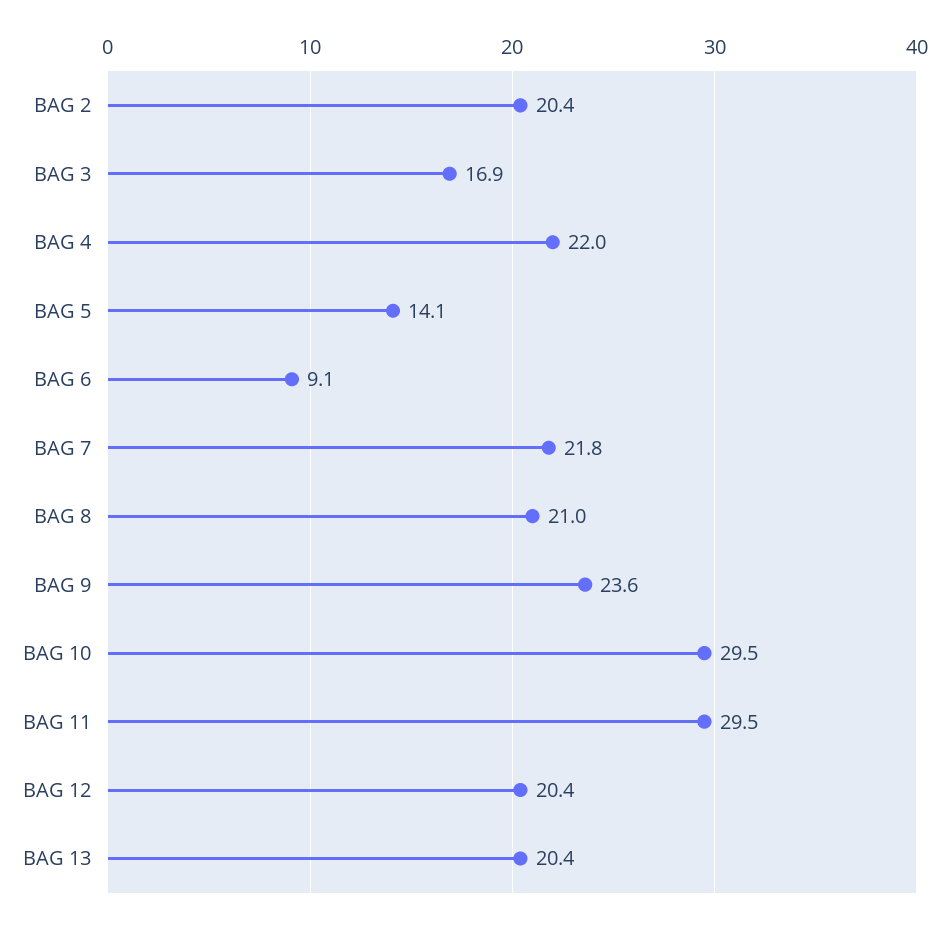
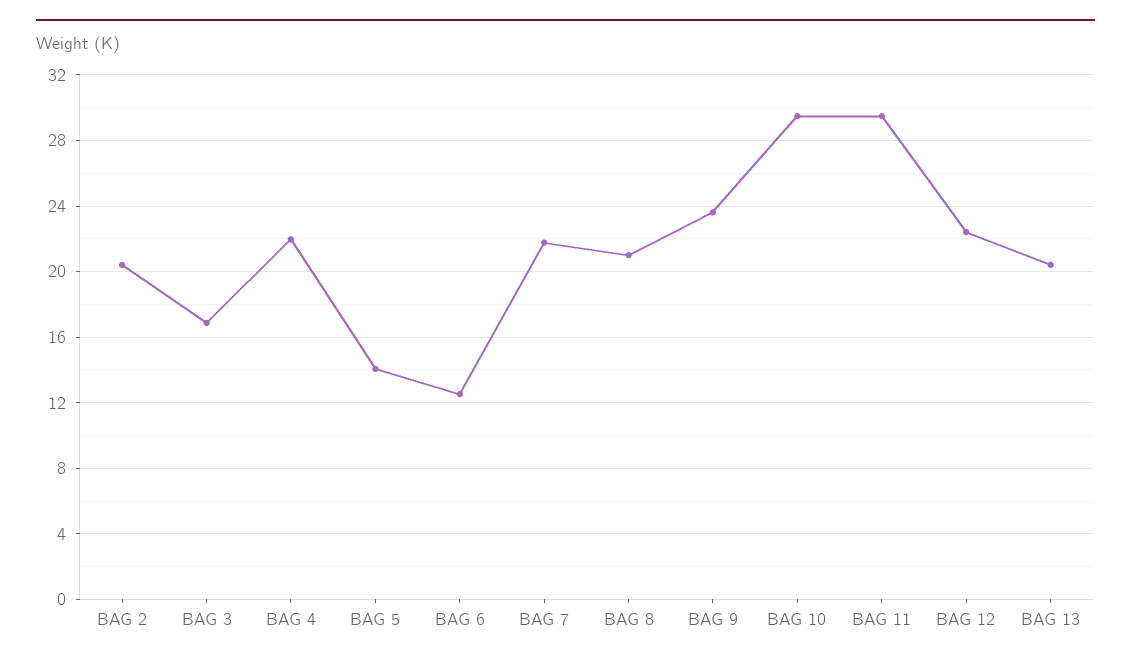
BAG 6: 9.1 -> 12.5
BAG 12: 20.4 -> 22.5

